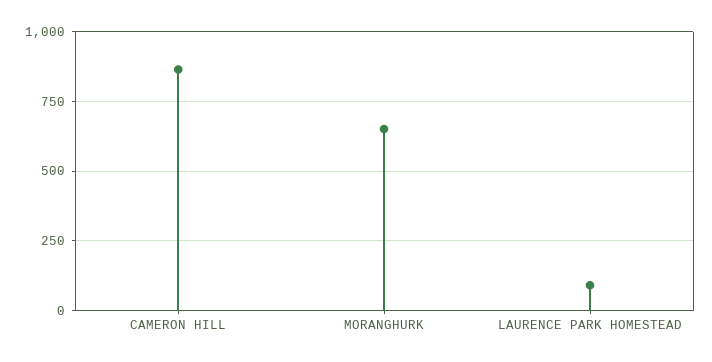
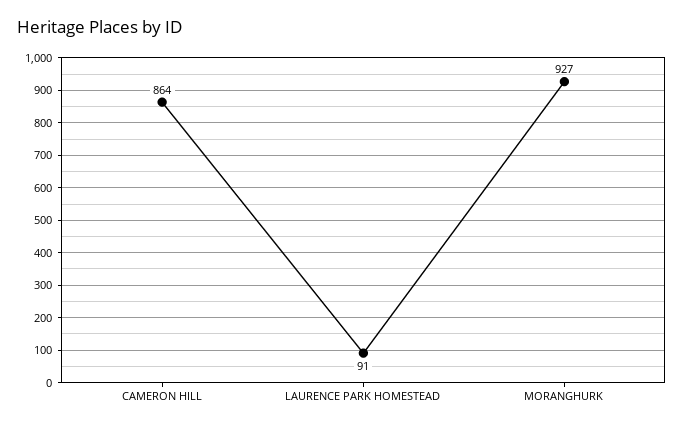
MORANGHURK: 650 -> 927

